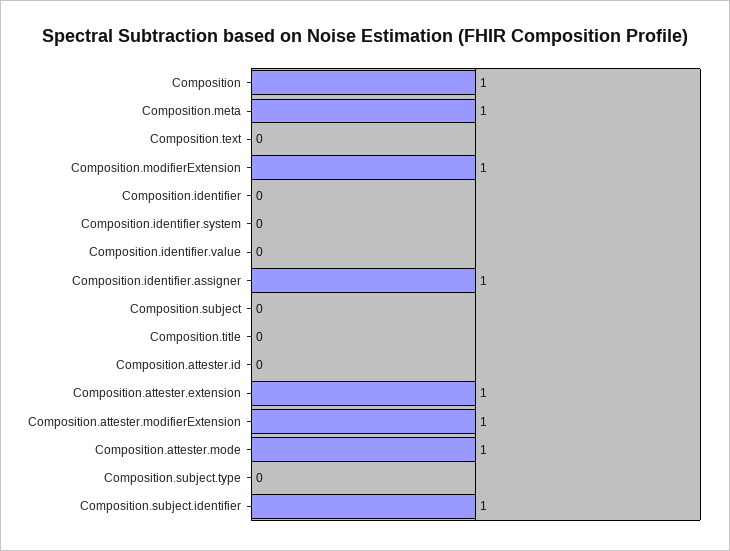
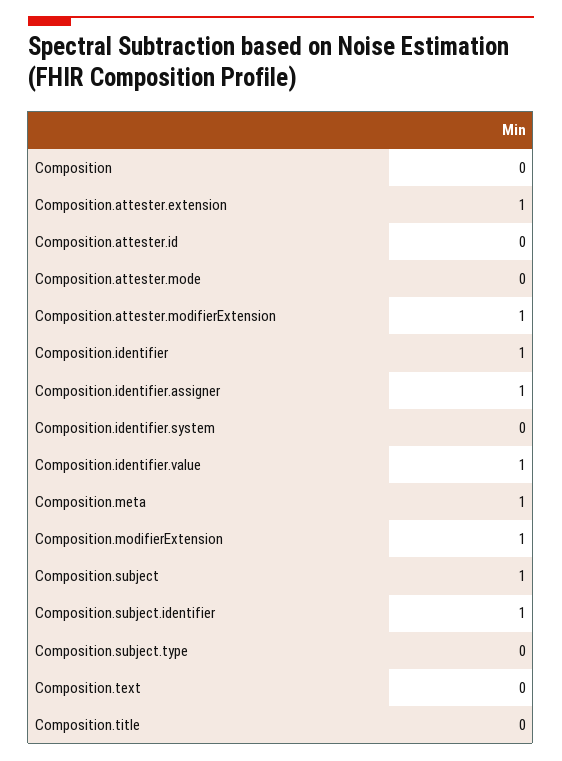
Composition: 1 -> 0
Composition.identifier: 0 -> 1
Composition.identifier.value: 0 -> 1
Composition.subject: 0 -> 1
Composition.attester.mode: 1 -> 0

